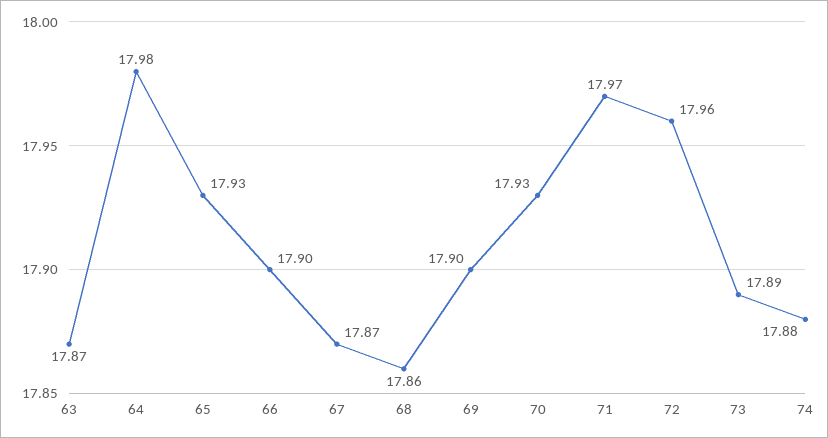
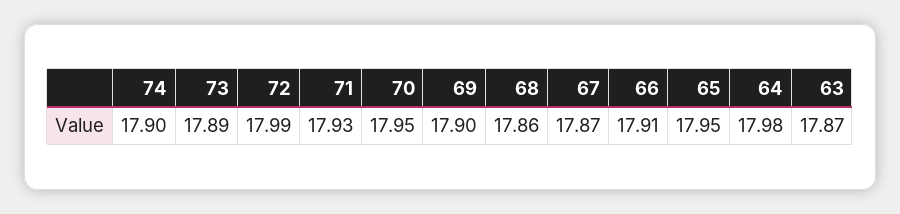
65: 17.93 -> 17.95
66: 17.9 -> 17.91
70: 17.93 -> 17.95
71: 17.97 -> 17.93
72: 17.96 -> 17.99
74: 17.88 -> 17.9

